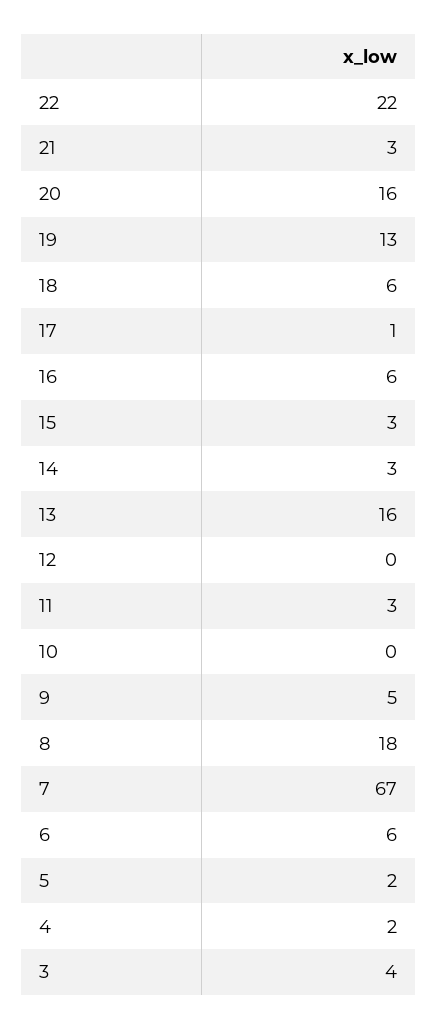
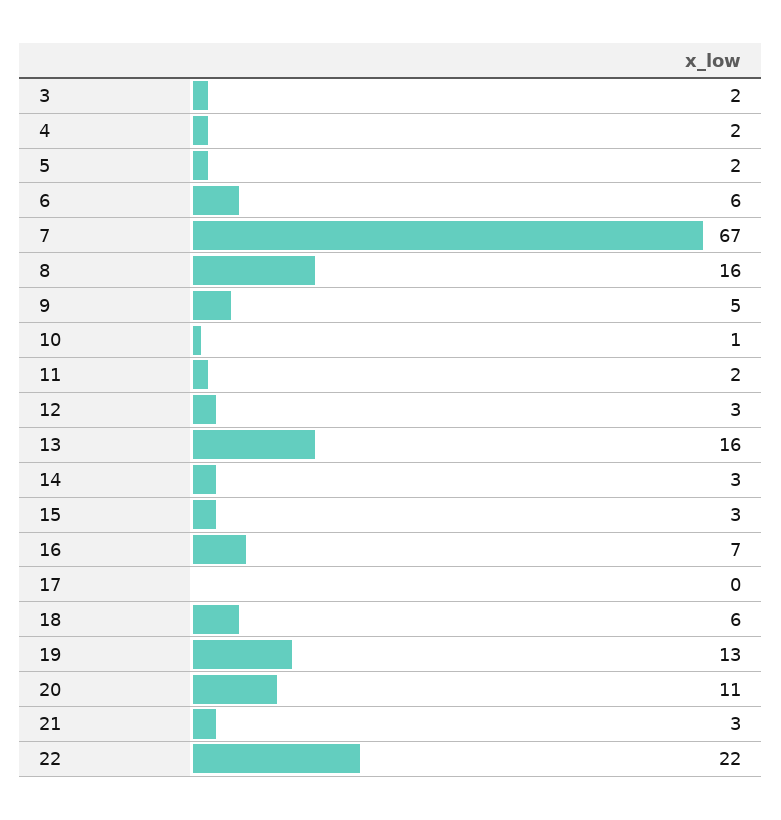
20: 16 -> 11
17: 1 -> 0
16: 6 -> 7
12: 0 -> 3
11: 3 -> 2
10: 0 -> 1
8: 18 -> 16
3: 4 -> 2

